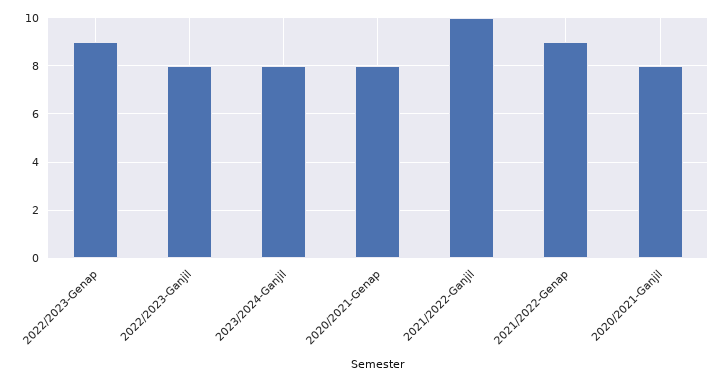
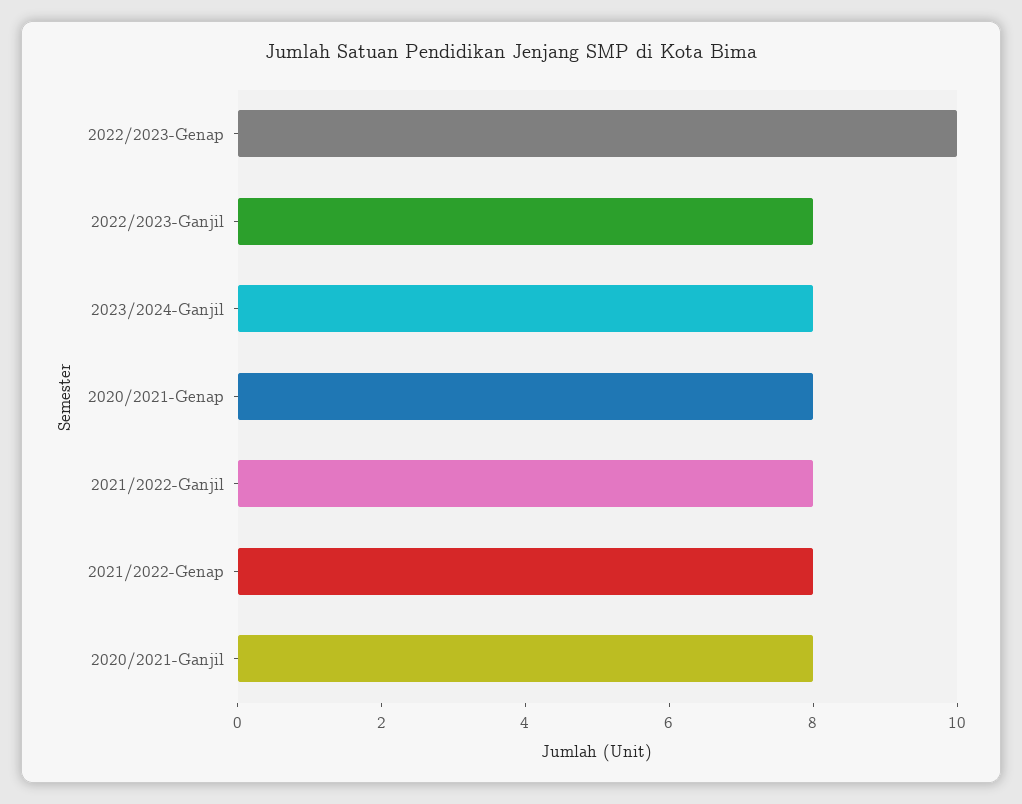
2022/2023-Genap: 9 -> 10
2021/2022-Ganjil: 10 -> 8
2021/2022-Genap: 9 -> 8

